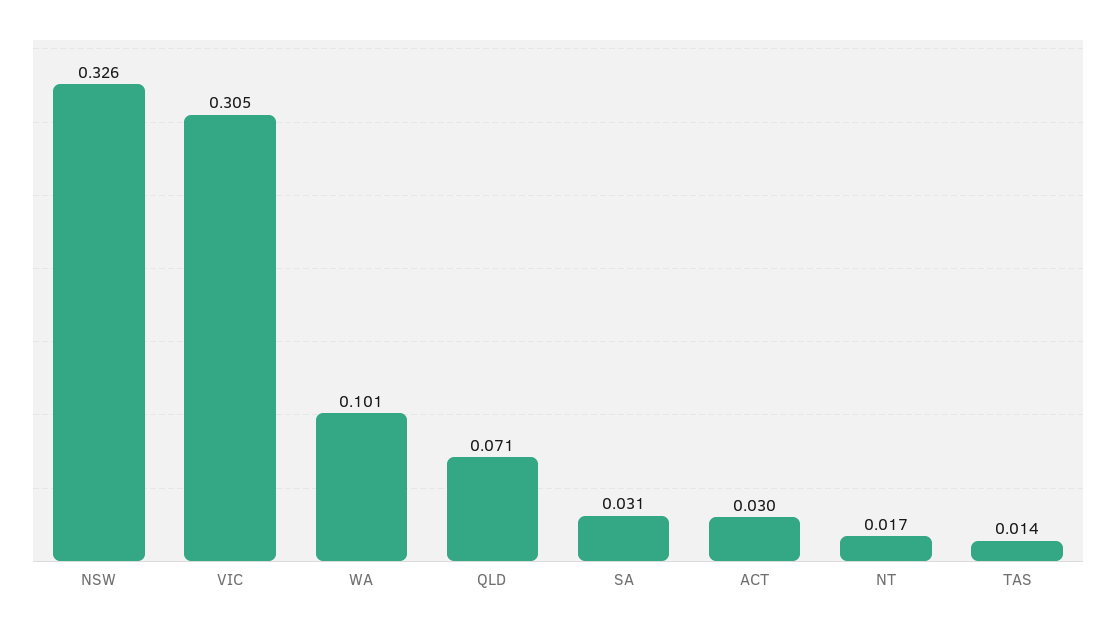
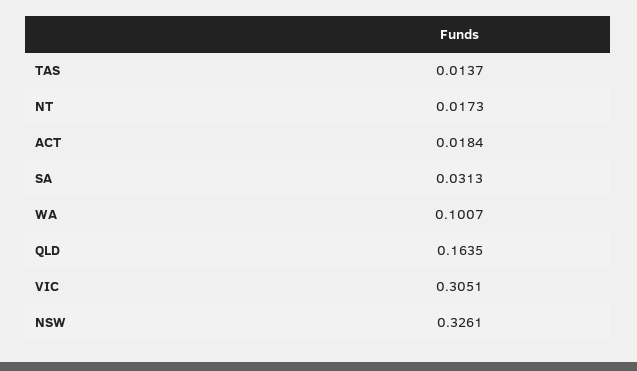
QLD: 0.071 -> 0.1635
ACT: 0.03 -> 0.0184

